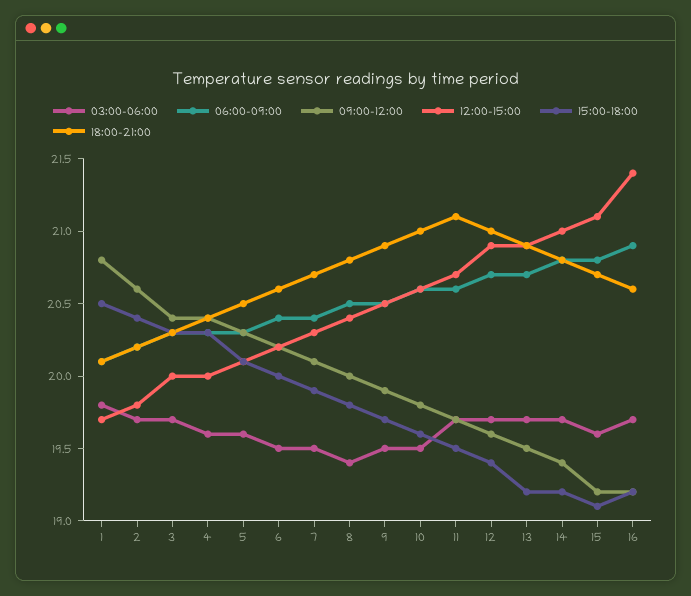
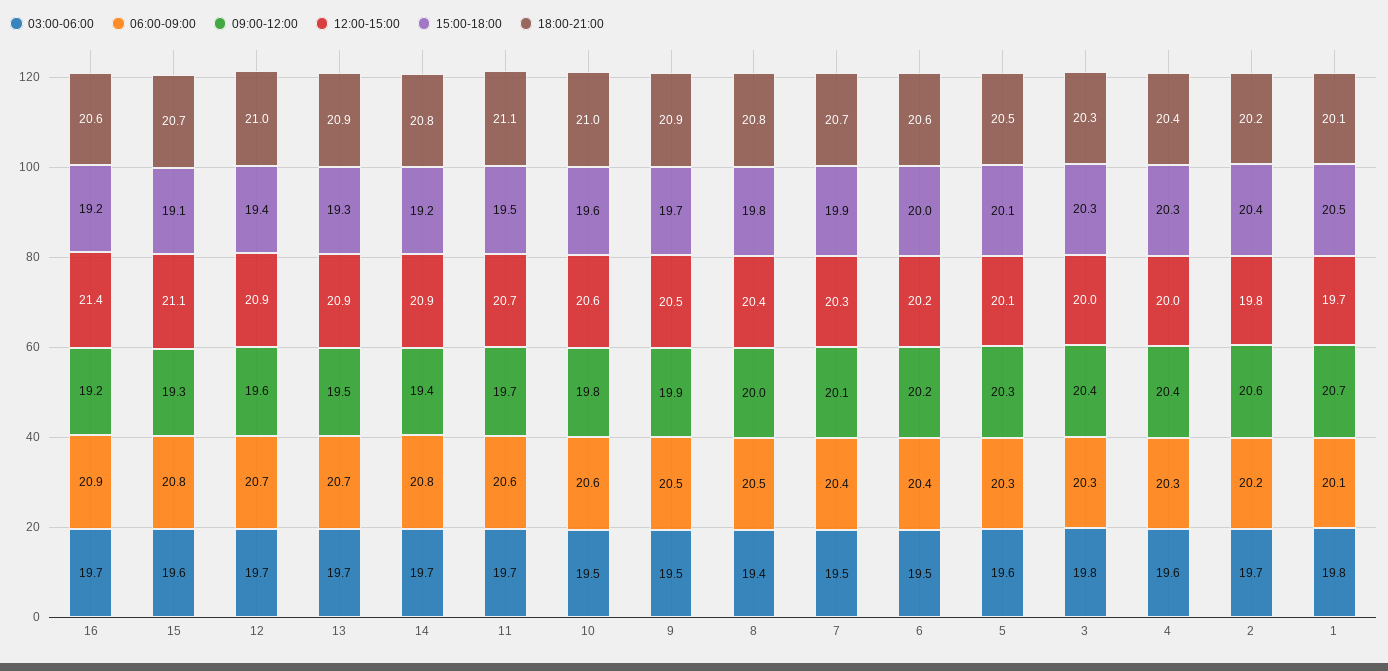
09:00-12:00, 1: 20.8 -> 20.7
03:00-06:00, 3: 19.7 -> 19.8
15:00-18:00, 13: 19.2 -> 19.3
12:00-15:00, 14: 21 -> 20.9
09:00-12:00, 15: 19.2 -> 19.3

